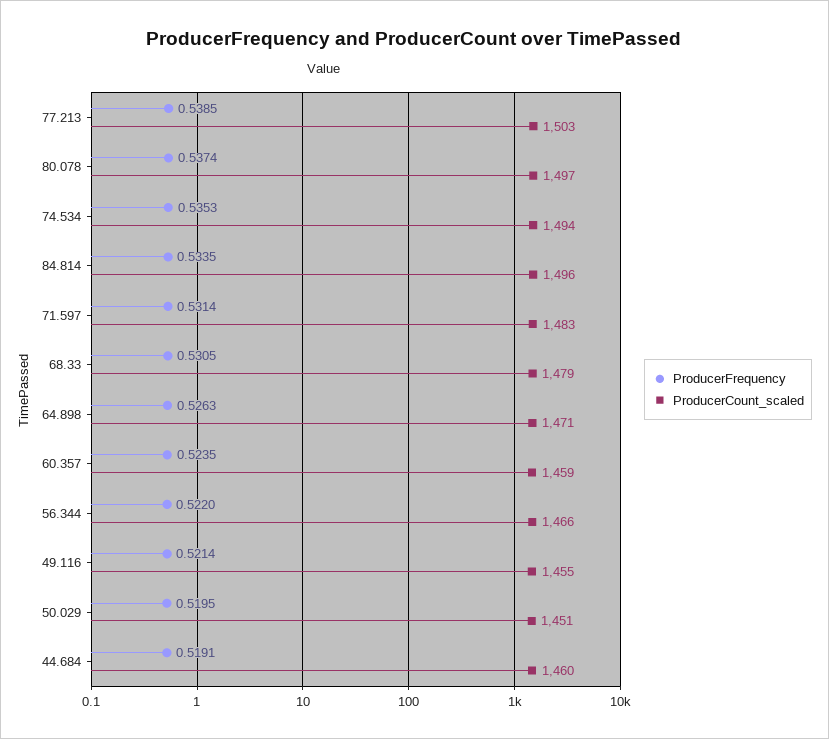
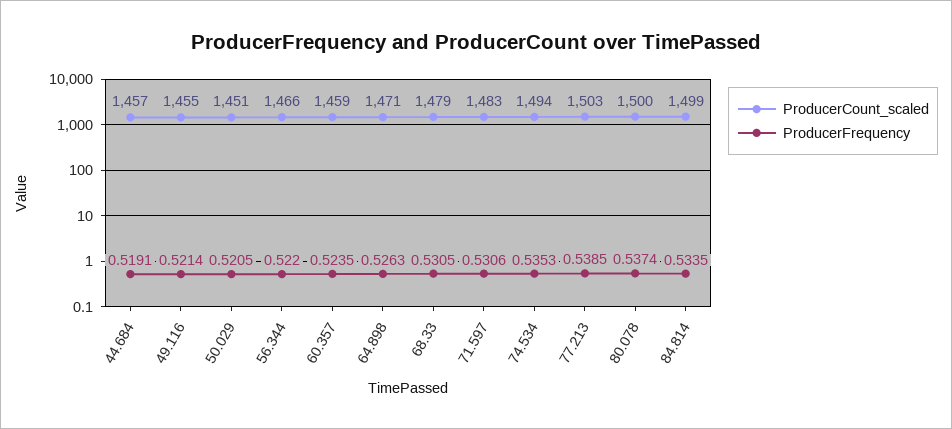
ProducerCount_scaled, 80.078: 1497 -> 1500
ProducerCount_scaled, 84.814: 1496 -> 1499
ProducerFrequency, 71.597: 0.5314 -> 0.5306
ProducerFrequency, 50.029: 0.5195 -> 0.5205
ProducerCount_scaled, 44.684: 1460 -> 1457

